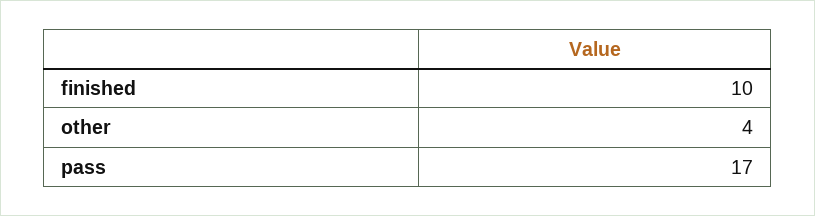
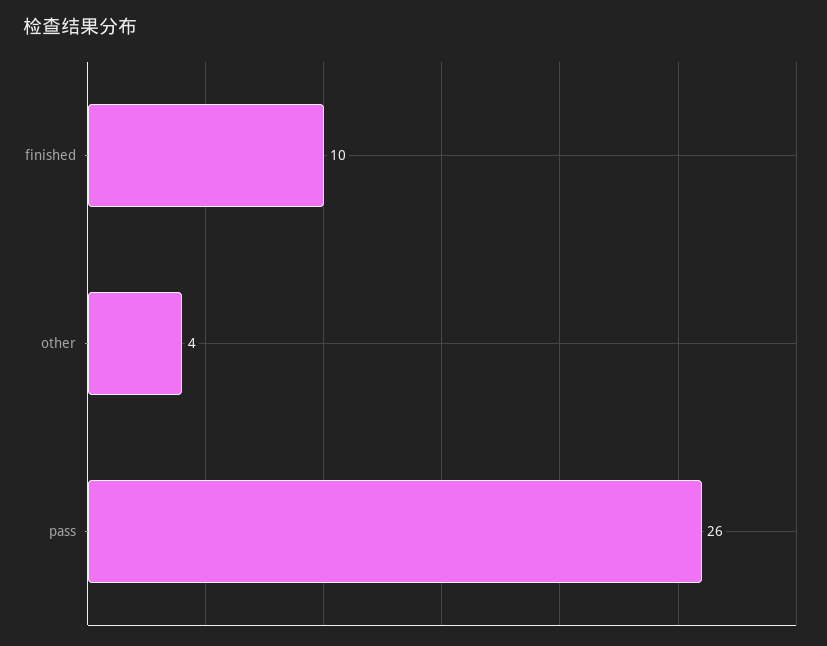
pass: 17 -> 26

